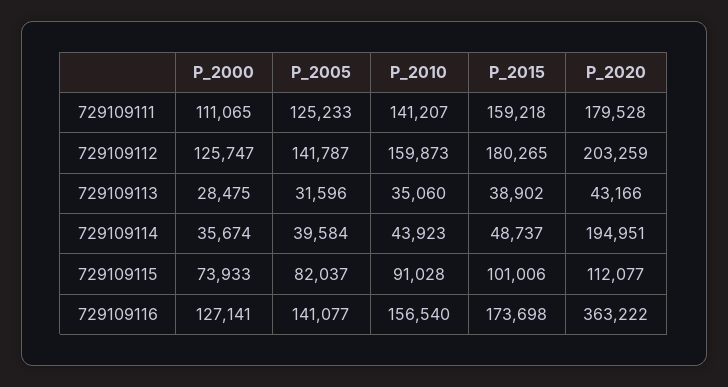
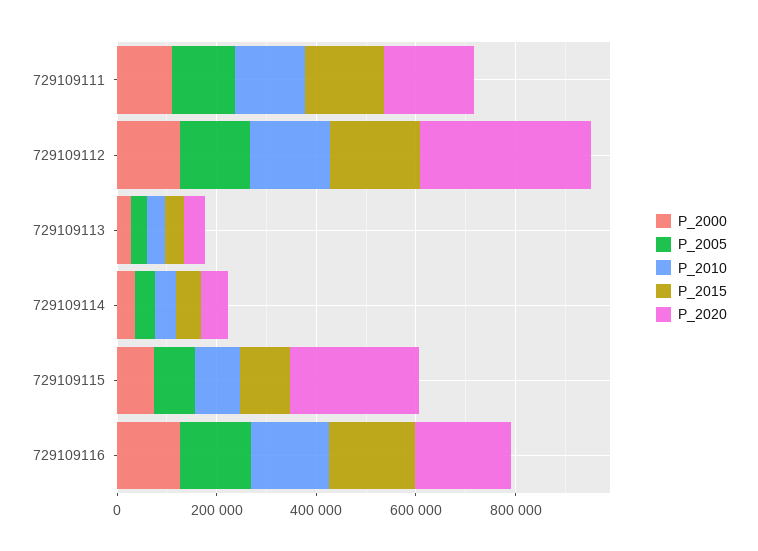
P_2020, 729109112: 203259 -> 350000
P_2020, 729109114: 194951 -> 50000
P_2020, 729109115: 112077 -> 250000
P_2020, 729109116: 363222 -> 200000

